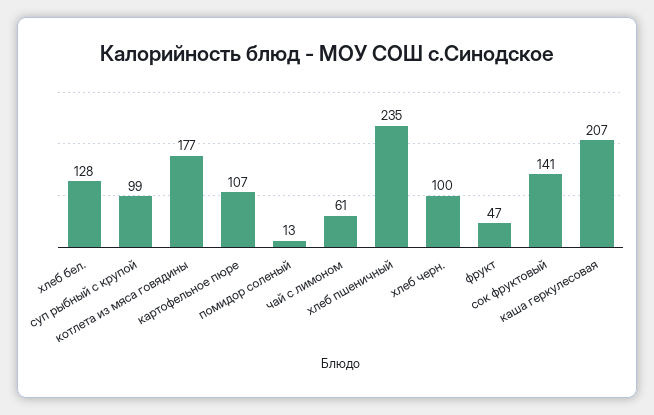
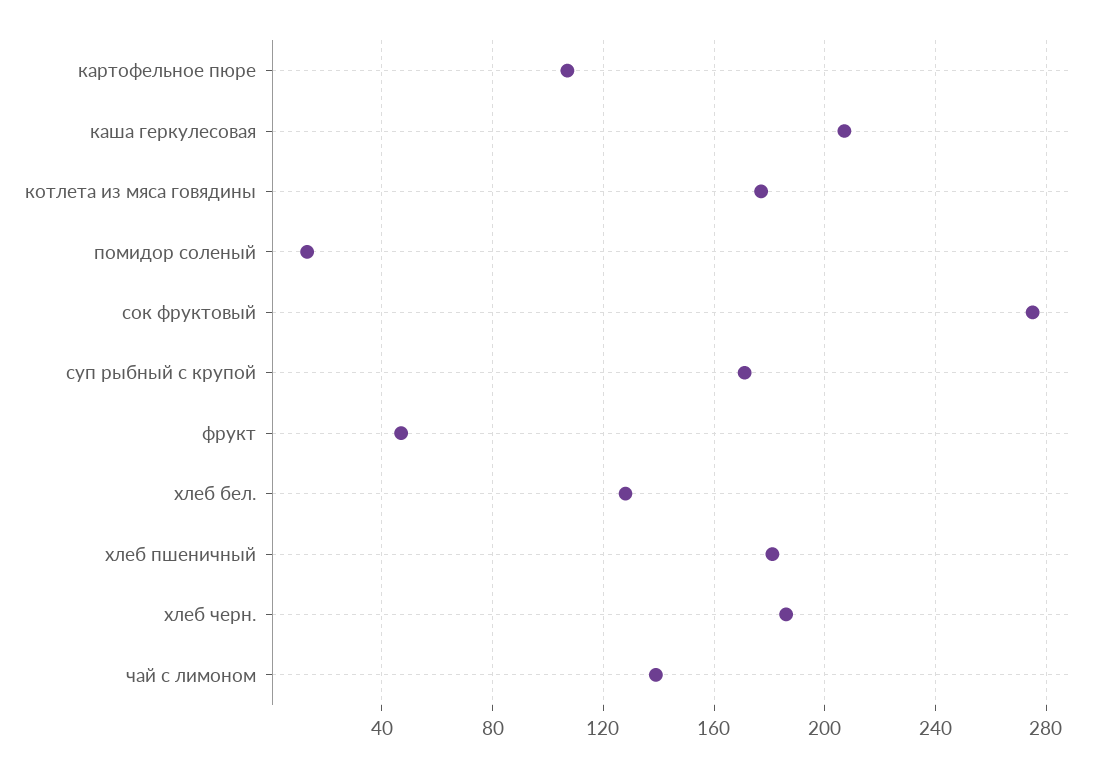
суп рыбный с крупой: 99 -> 170
чай с лимоном: 61 -> 140
хлеб пшеничный: 235 -> 180
хлеб черн.: 100 -> 185
сок фруктовый: 141 -> 275

